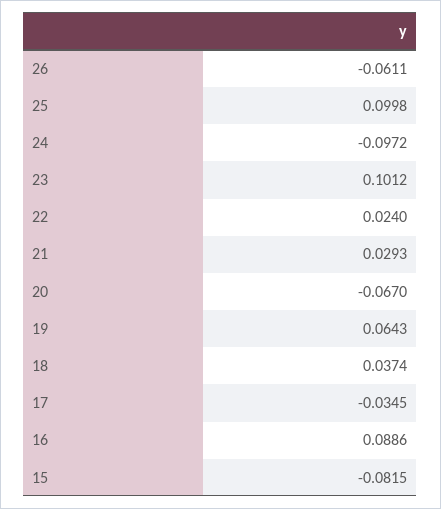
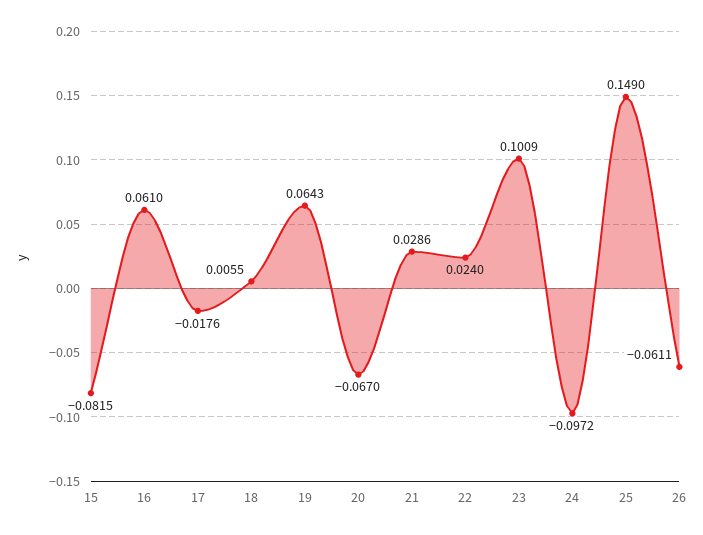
25: 0.0998 -> 0.149
23: 0.1012 -> 0.1009
21: 0.0293 -> 0.0286
18: 0.0374 -> 0.0055
17: -0.0345 -> -0.0176
16: 0.0886 -> 0.061

